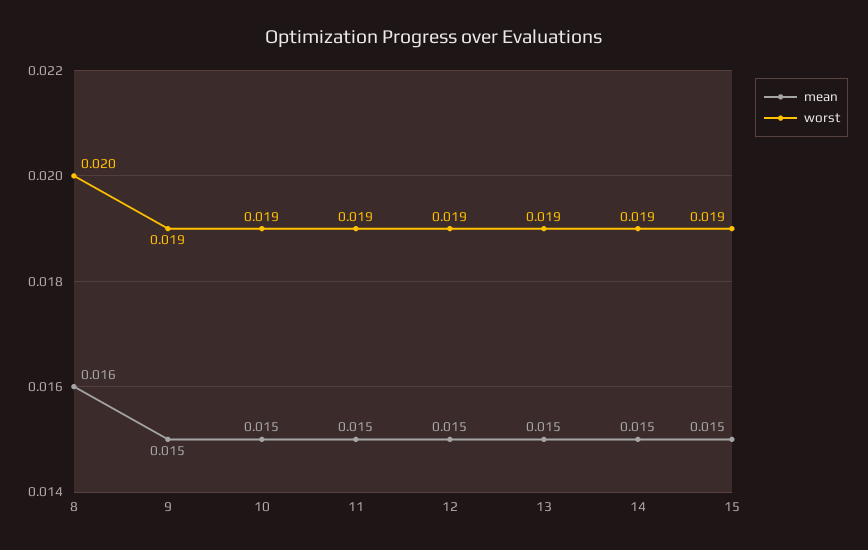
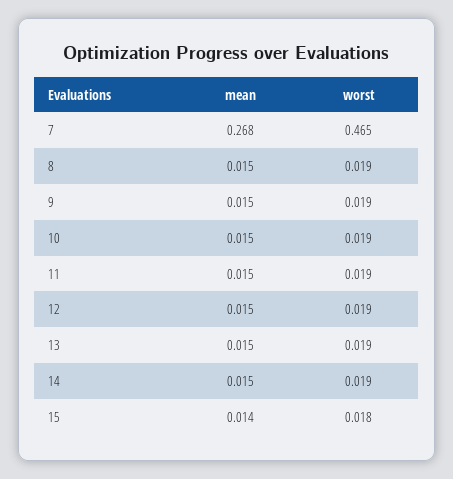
mean, 8: 0.016 -> 0.015
worst, 8: 0.02 -> 0.019
mean, 15: 0.015 -> 0.014
worst, 15: 0.019 -> 0.018
mean, 7: none -> 0.268
worst, 7: none -> 0.465

